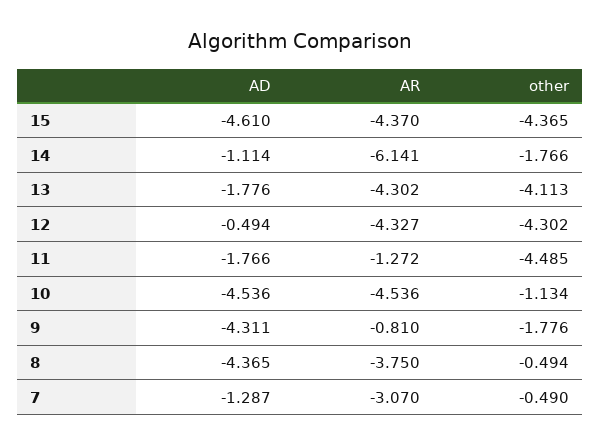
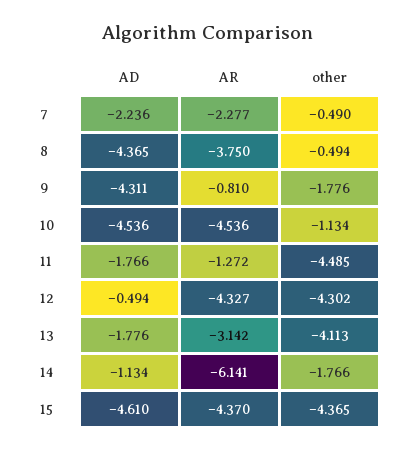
AD, 14: -1.114 -> -1.134
AR, 13: -4.302 -> -3.142
AD, 7: -1.287 -> -2.236
AR, 7: -3.07 -> -2.277

